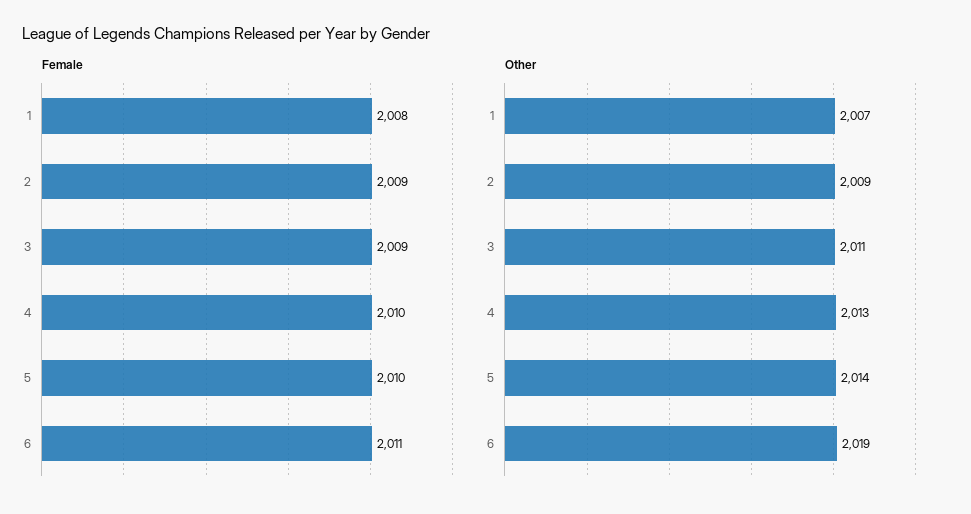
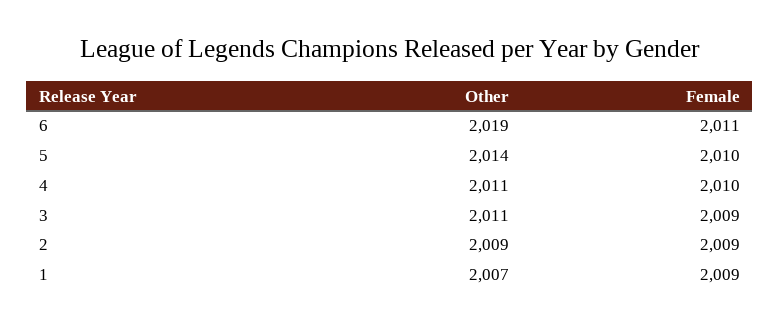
Female, 1: 2008 -> 2009
Other, 4: 2013 -> 2011

